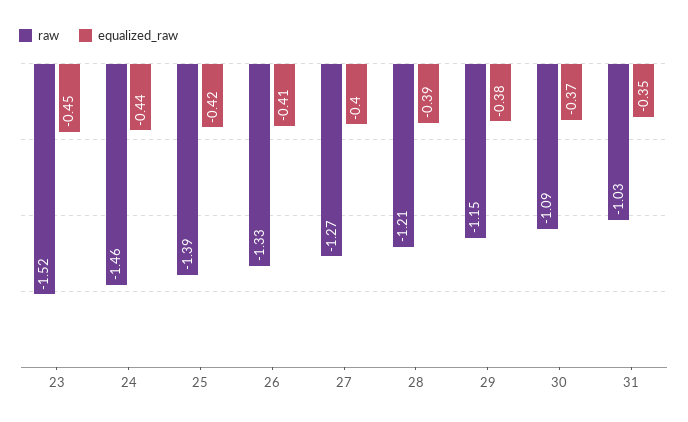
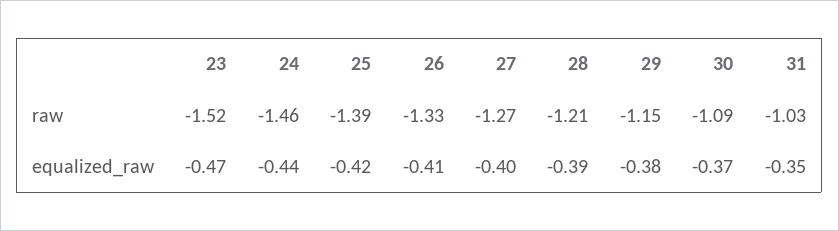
equalized_raw, 23: -0.45 -> -0.47

